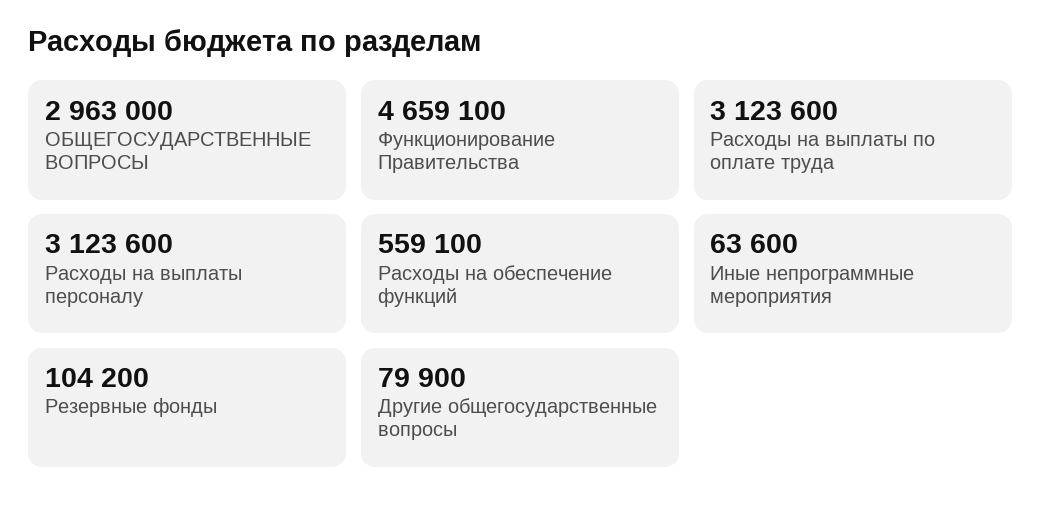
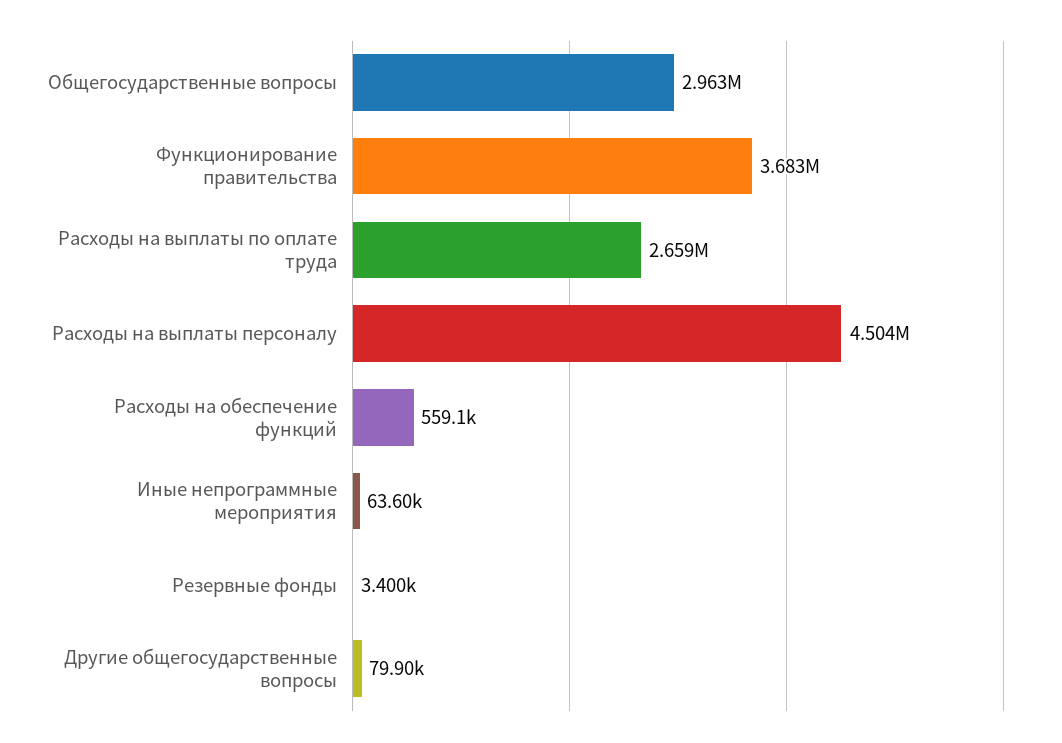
Функционирование Правительства: 4659100 -> 3683000
Расходы на выплаты по оплате труда: 3123600 -> 2659000
Расходы на выплаты персоналу: 3123600 -> 4504000
Резервные фонды: 104200 -> 3400

